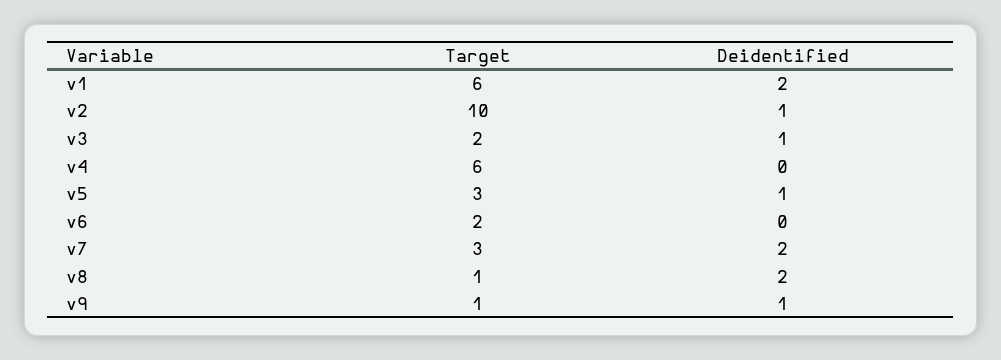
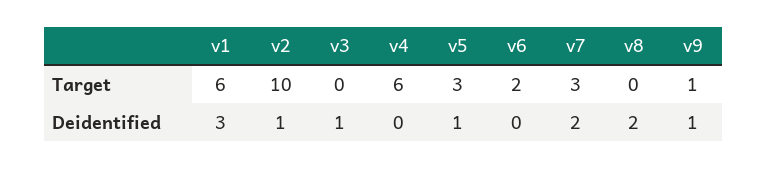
Deidentified, v1: 2 -> 3
Target, v3: 2 -> 0
Target, v8: 1 -> 0

